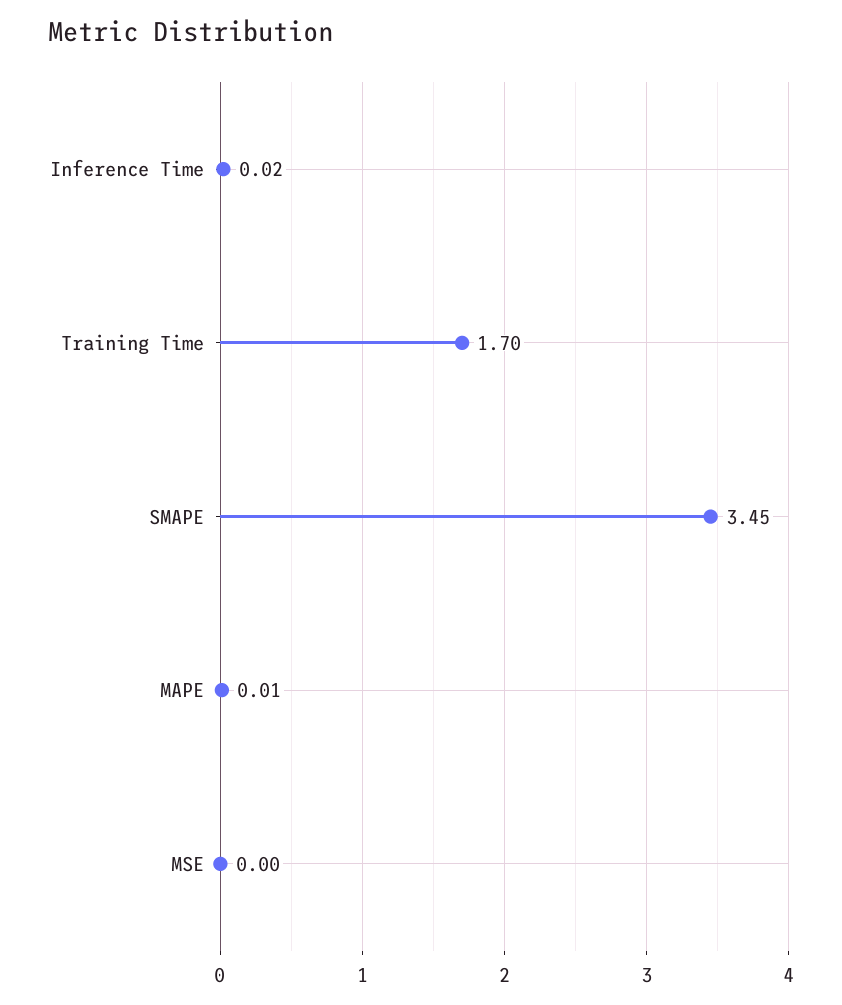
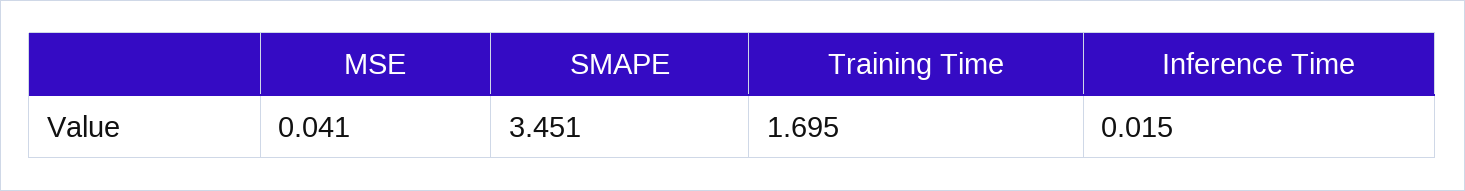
MAPE: 0.01 -> none
MSE: 0 -> 0.041

